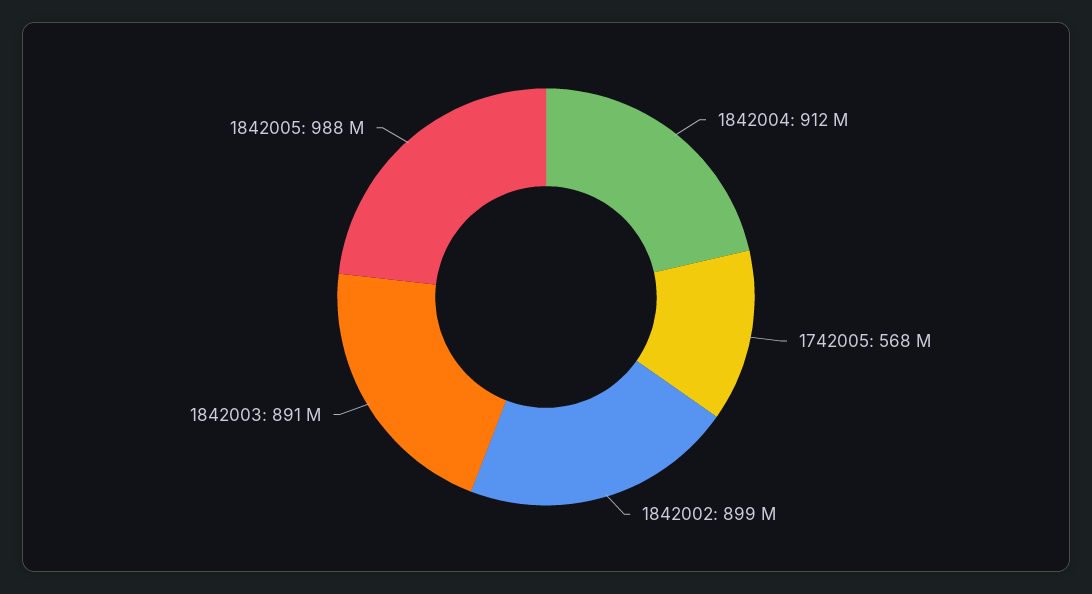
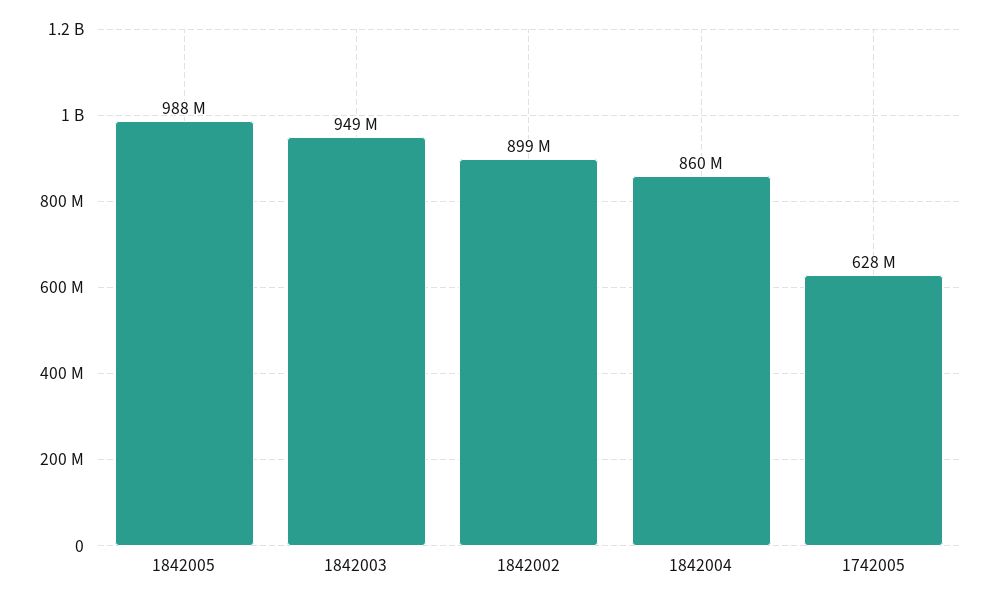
1842004: 912000000 -> 860000000
1742005: 568000000 -> 628000000
1842003: 891000000 -> 949000000

